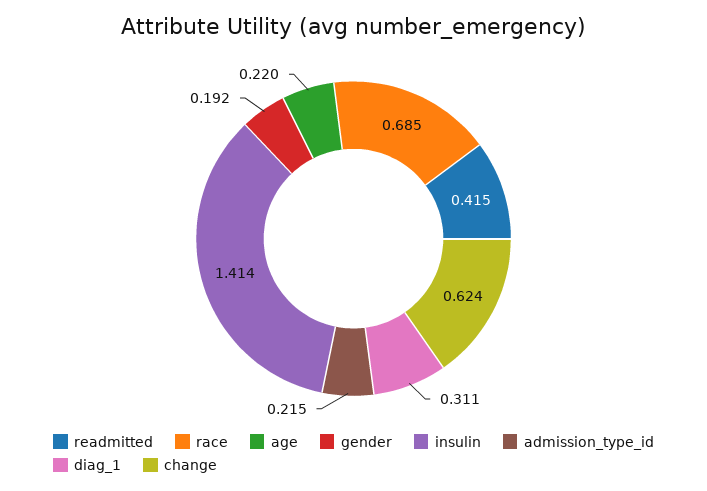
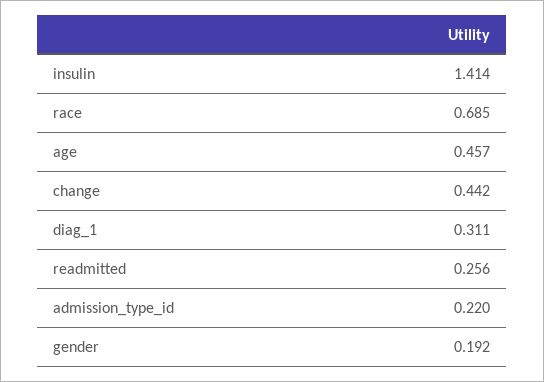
readmitted: 0.415 -> 0.256
age: 0.22 -> 0.457
admission_type_id: 0.215 -> 0.22
change: 0.624 -> 0.442

